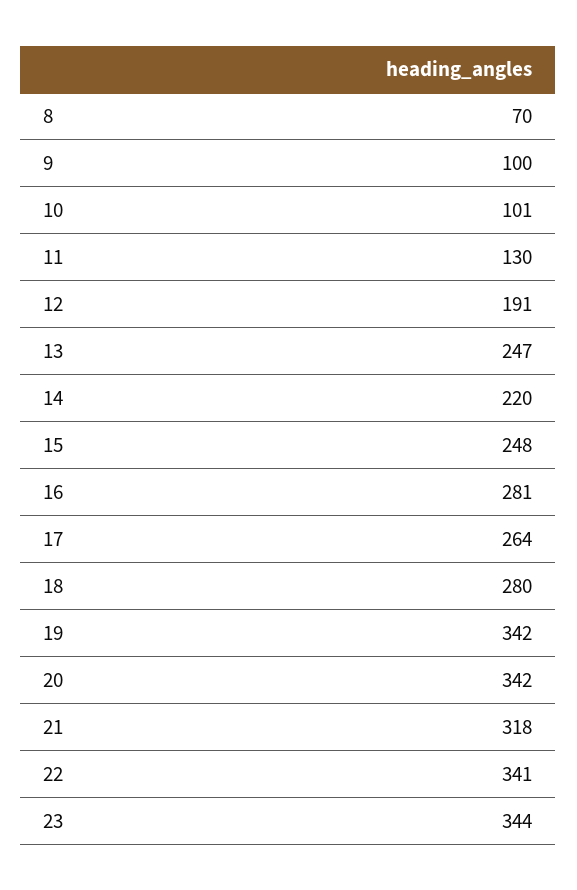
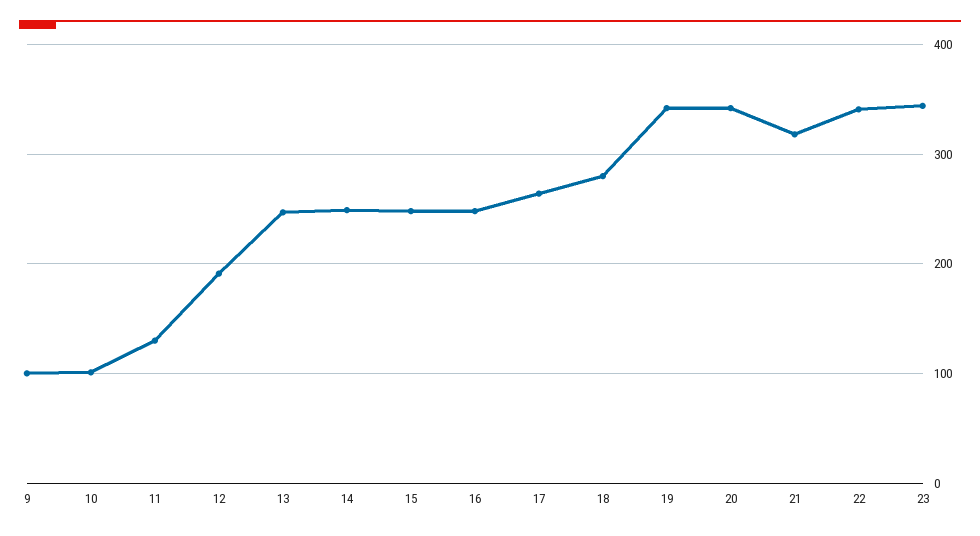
8: 70 -> none
14: 220 -> 250
16: 281 -> 250

